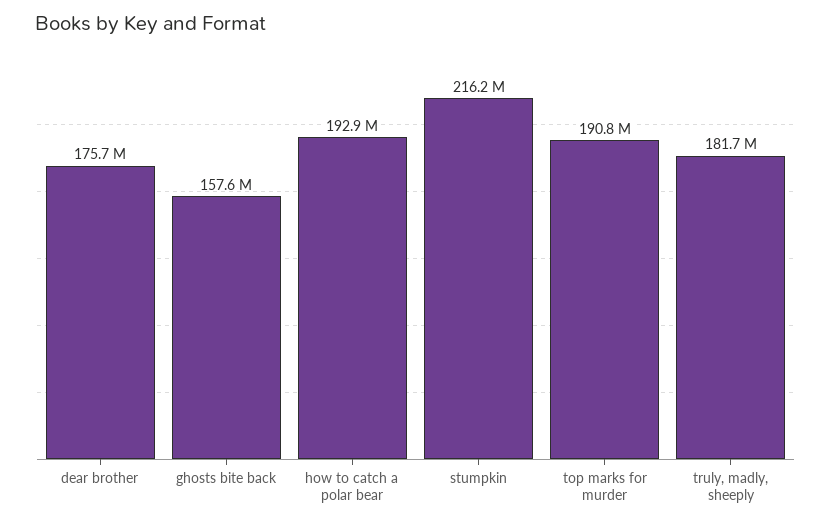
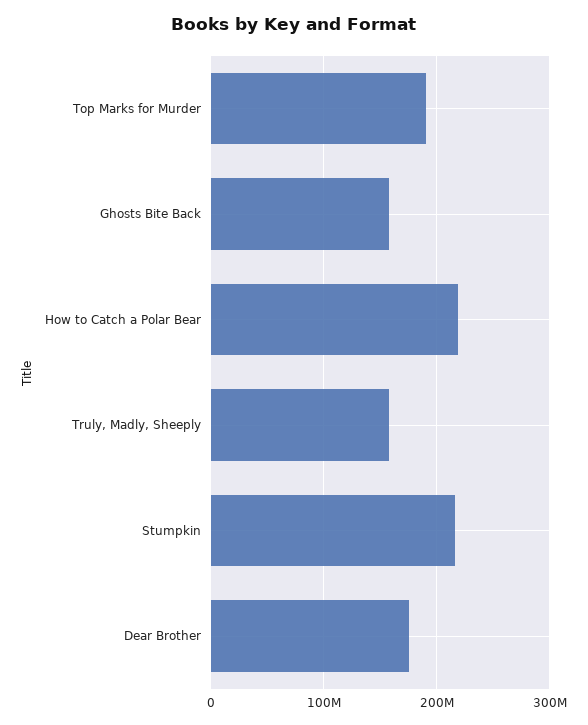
how to catch a polar bear: 192900000 -> 220000000
truly, madly, sheeply: 181700000 -> 160000000

